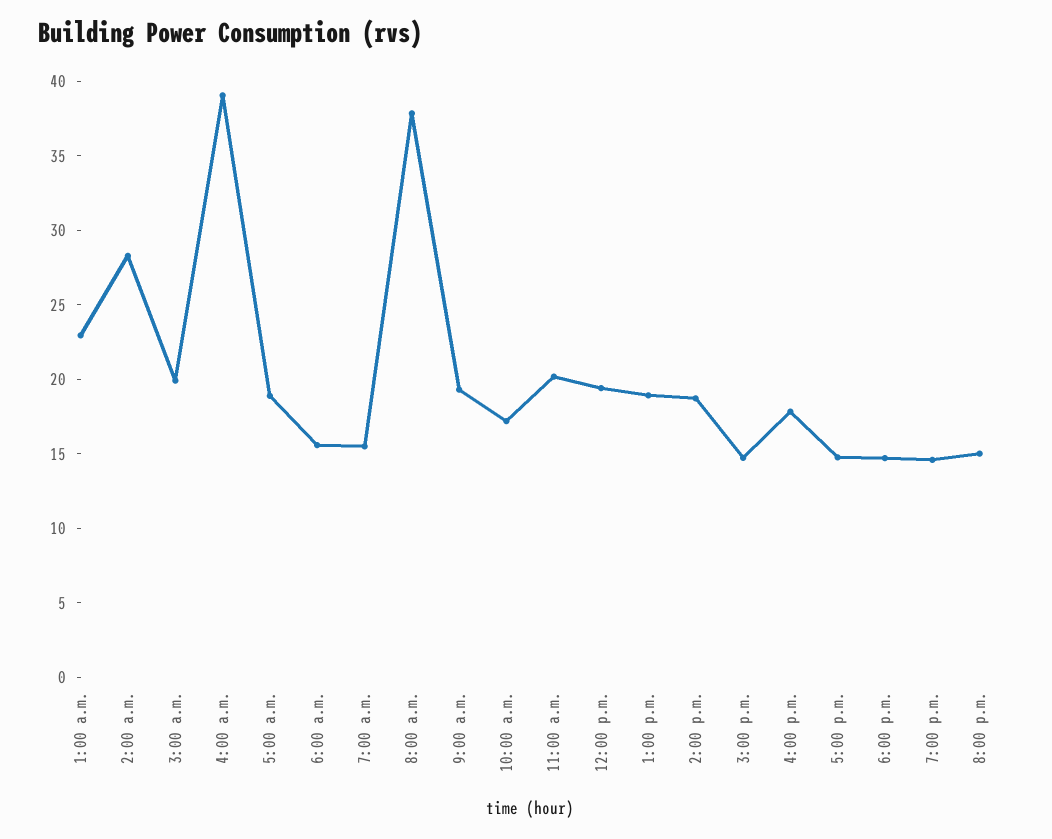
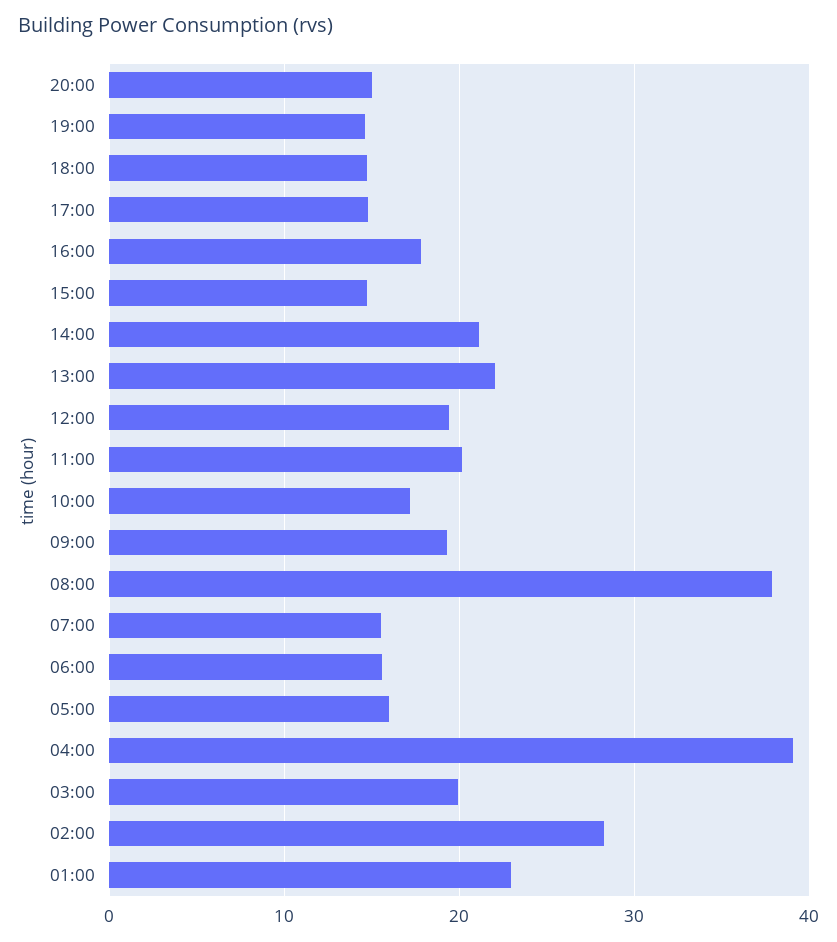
5:00 a.m.: 19 -> 16
1:00 p.m.: 19 -> 22
2:00 p.m.: 19 -> 21

